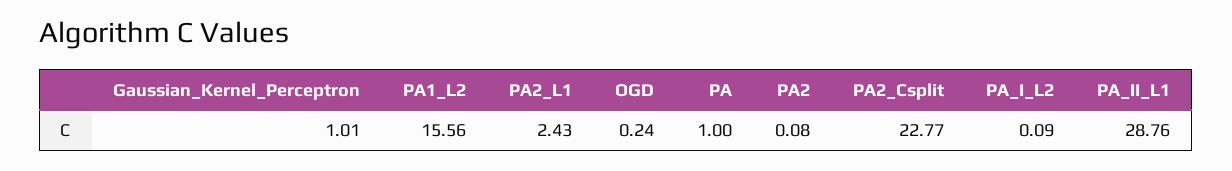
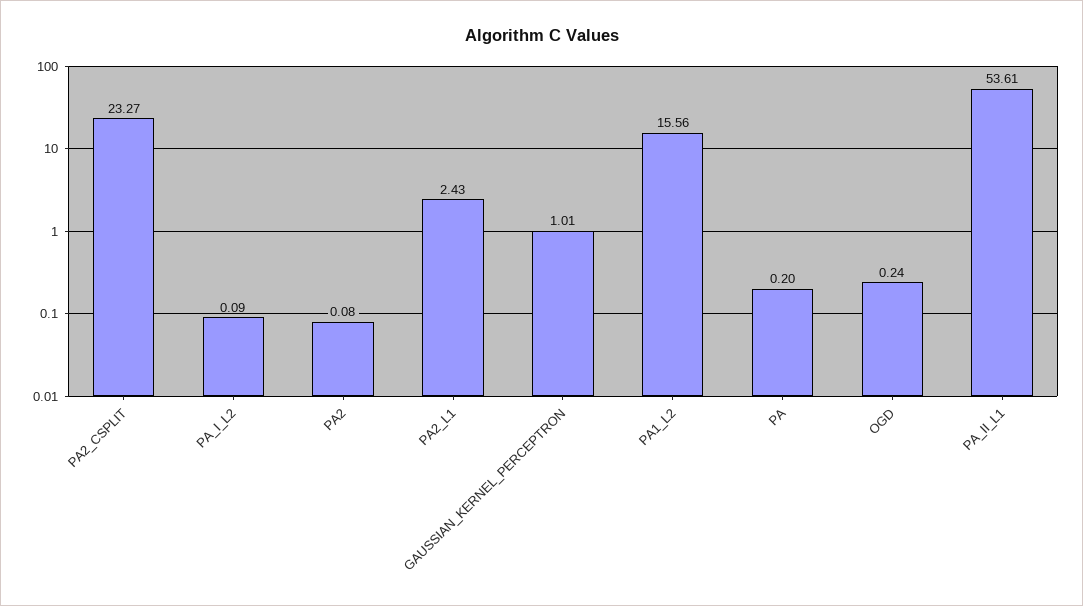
PA: 1 -> 0.2
PA2_Csplit: 22.77 -> 23.27
PA_II_L1: 28.76 -> 53.61

